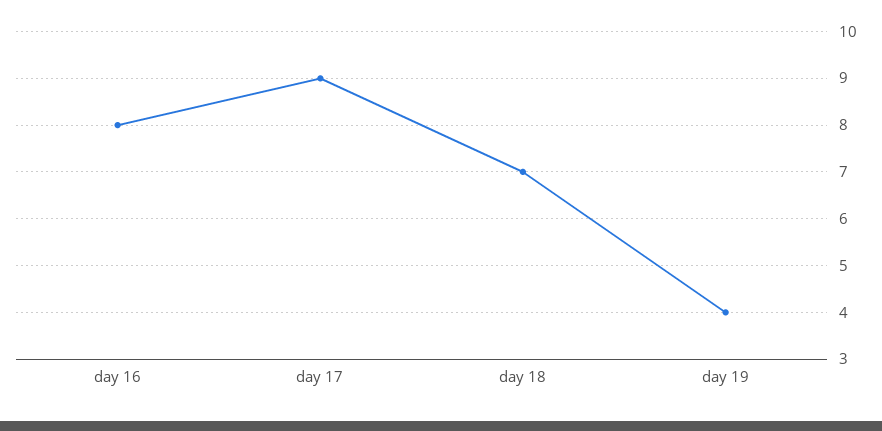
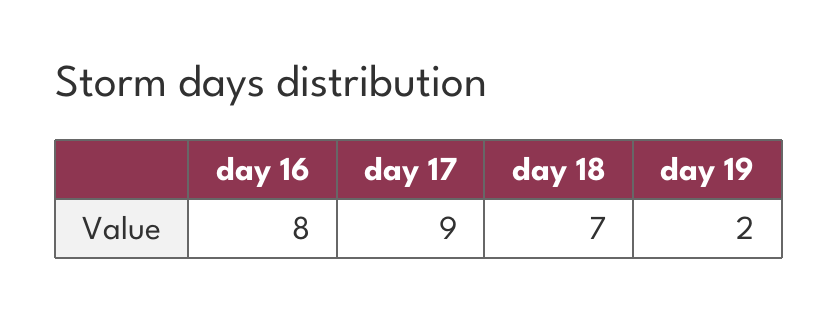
day 19: 4 -> 2

